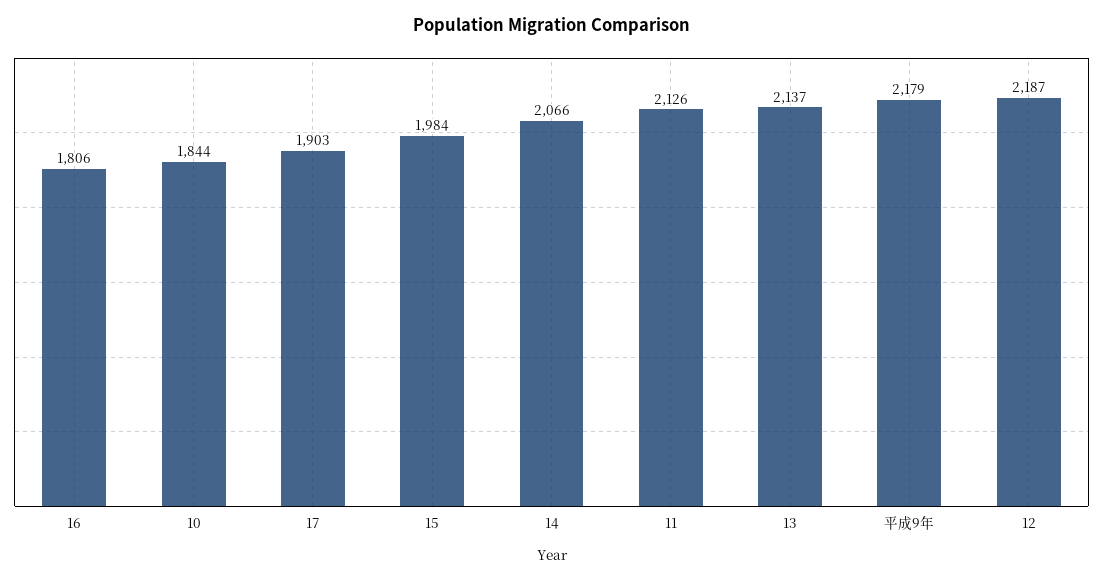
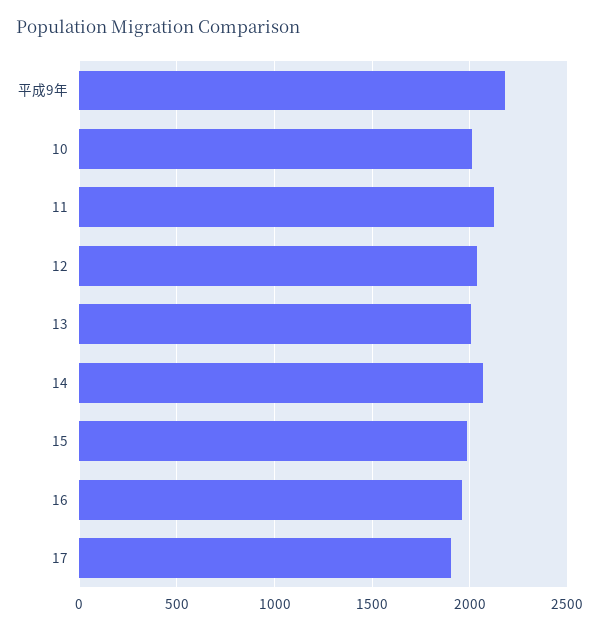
16: 1806 -> 1950
10: 1844 -> 2000
13: 2137 -> 2000
12: 2187 -> 2050

